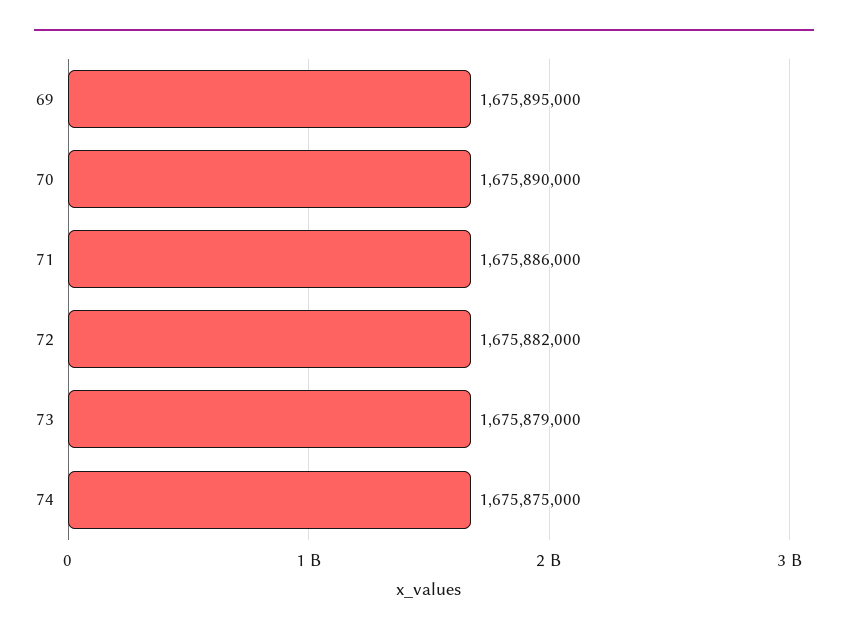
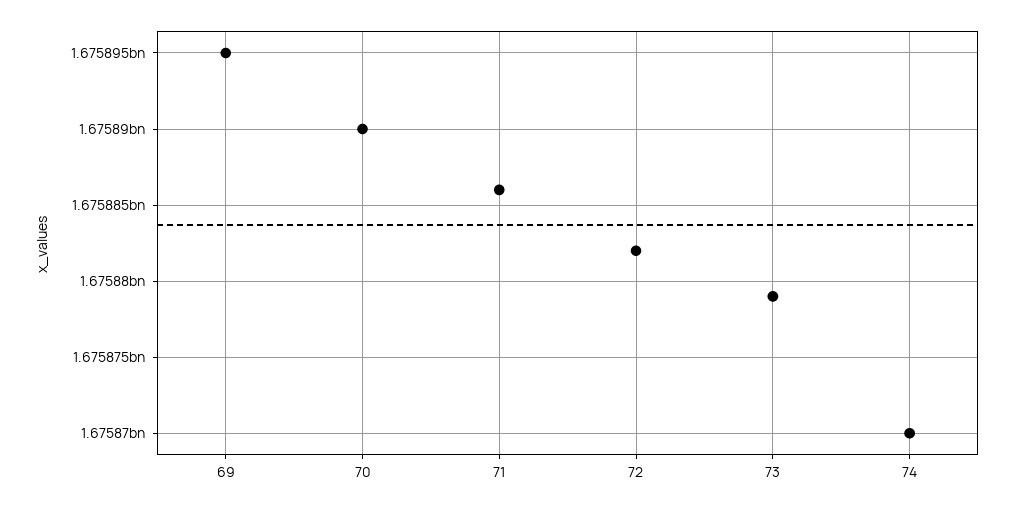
74: 1675875000 -> 1675870000

